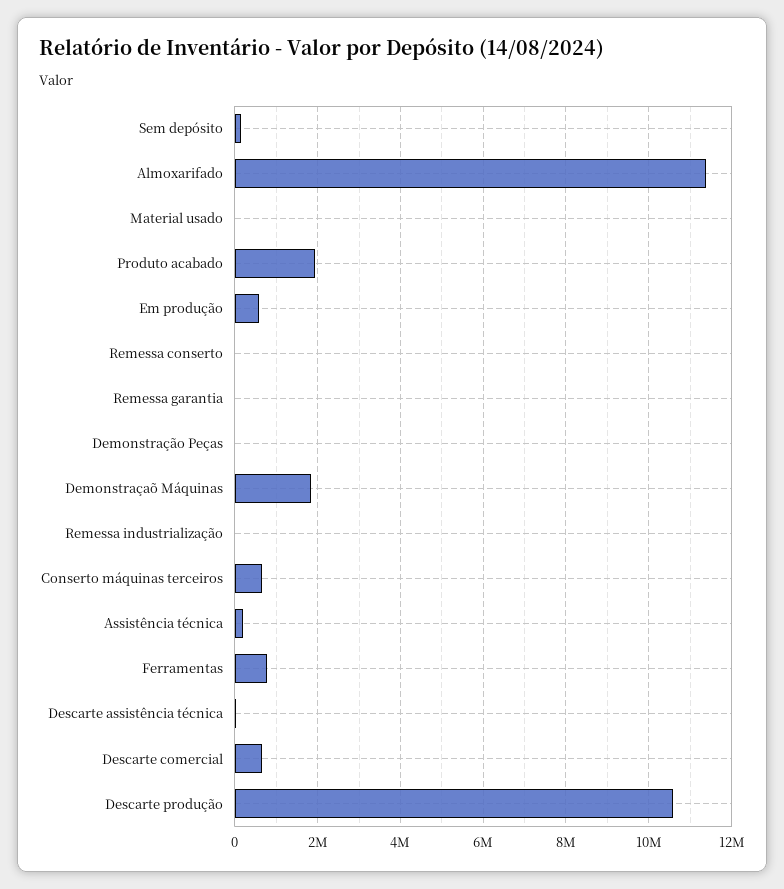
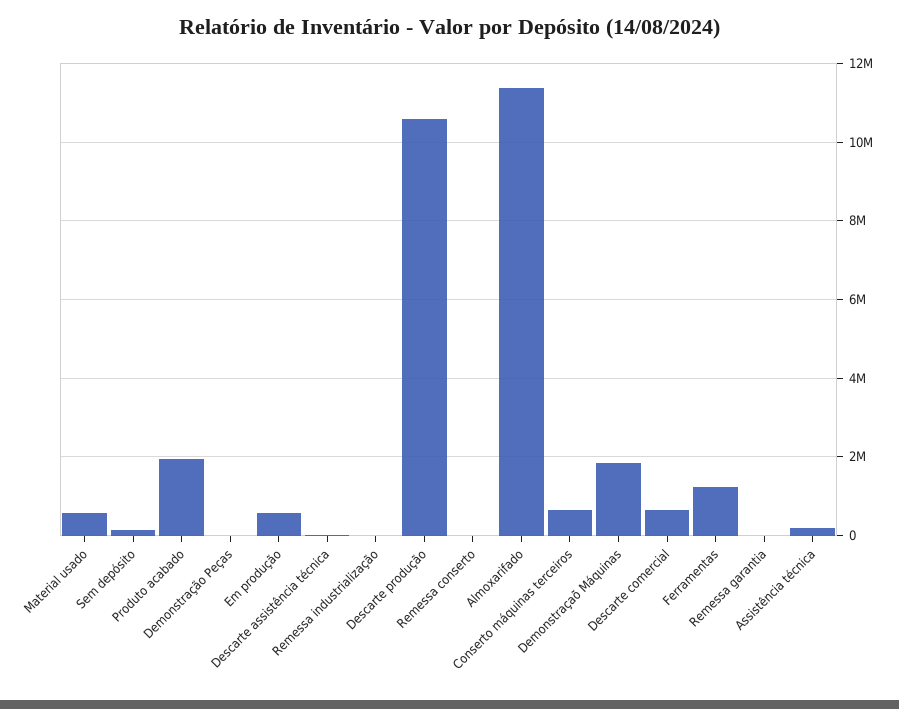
Material usado: 0 -> 600000
Ferramentas: 800000 -> 1200000

